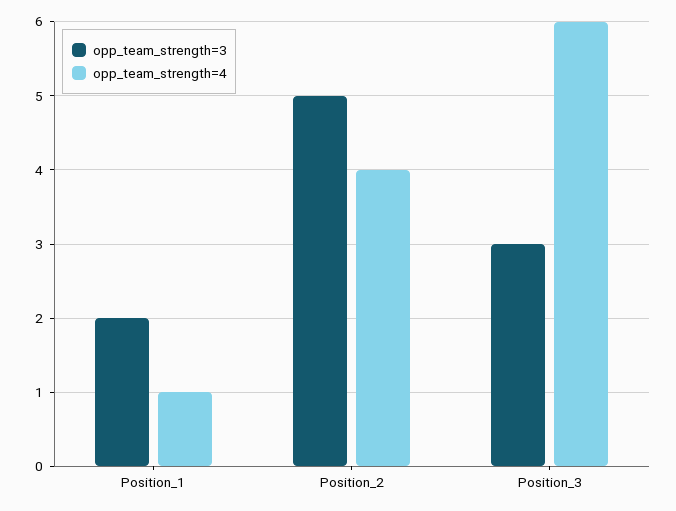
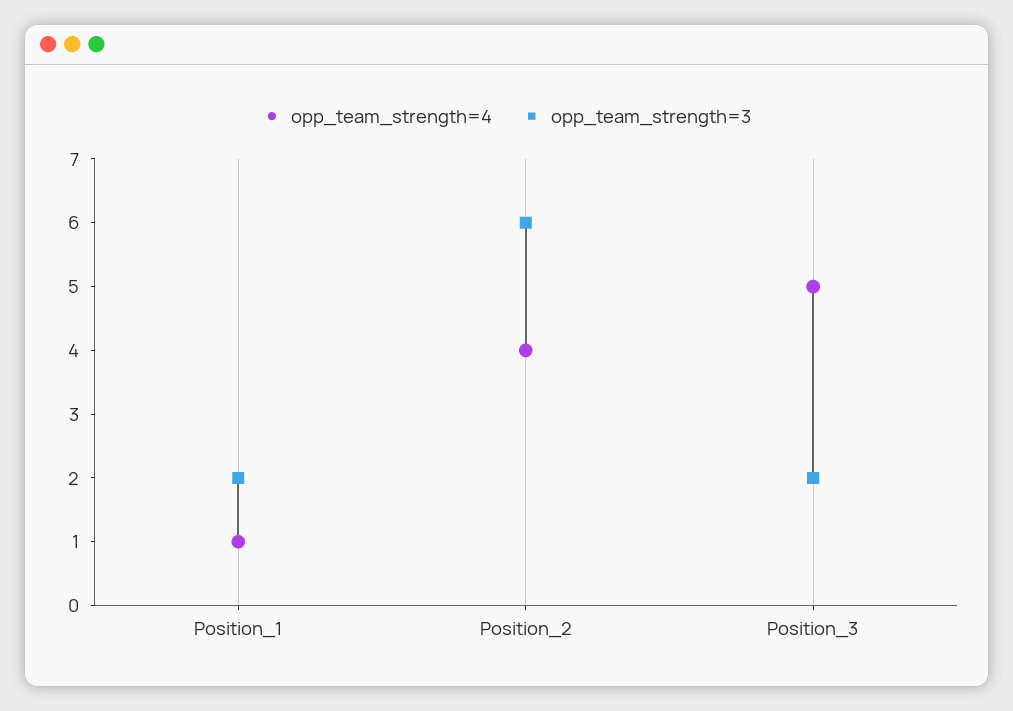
opp_team_strength=3, Position_2: 5 -> 6
opp_team_strength=3, Position_3: 3 -> 2
opp_team_strength=4, Position_3: 6 -> 5

